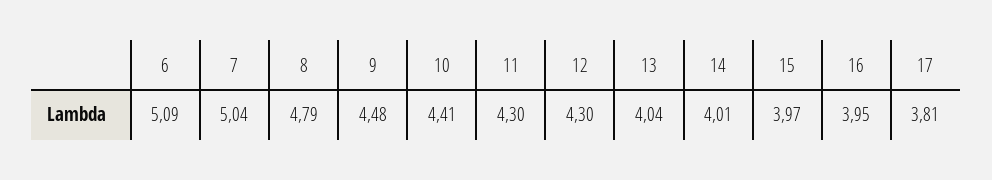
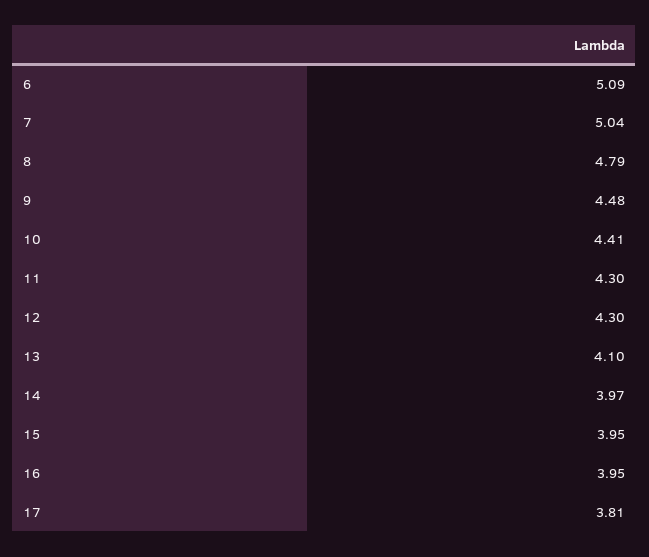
13: 4.04 -> 4.1
14: 4.01 -> 3.97
15: 3.97 -> 3.95

